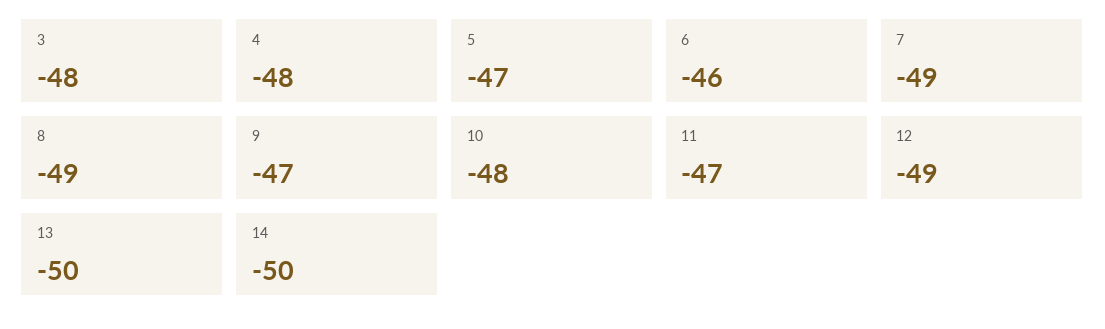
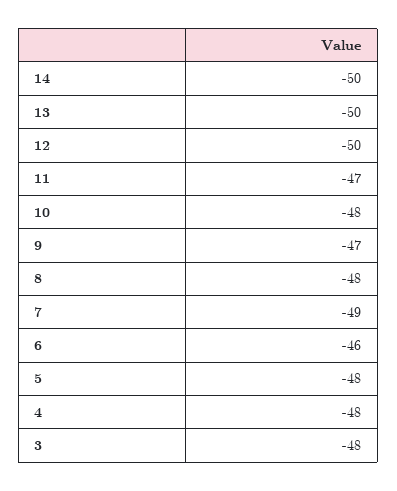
5: -47 -> -48
8: -49 -> -48
12: -49 -> -50

